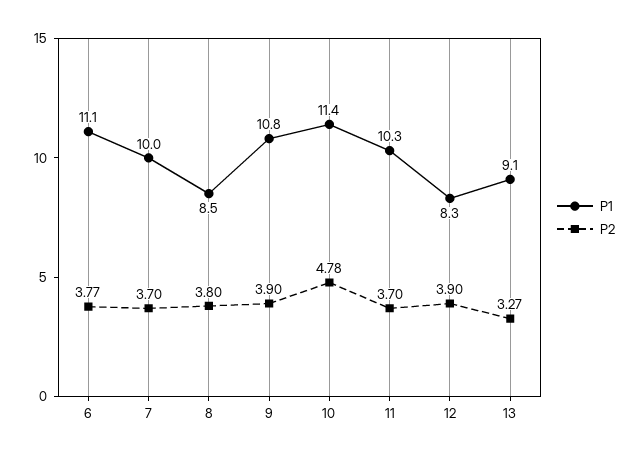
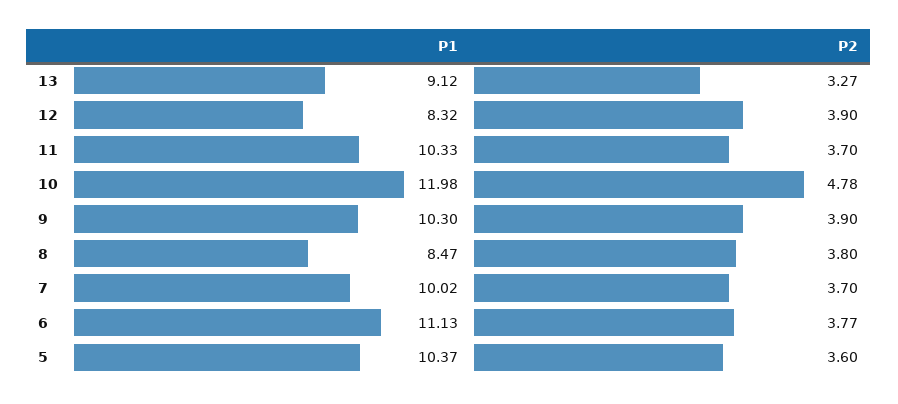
P1, 9: 10.8 -> 10.3
P1, 10: 11.4 -> 11.98
P1, 5: none -> 10.37
P2, 5: none -> 3.6

